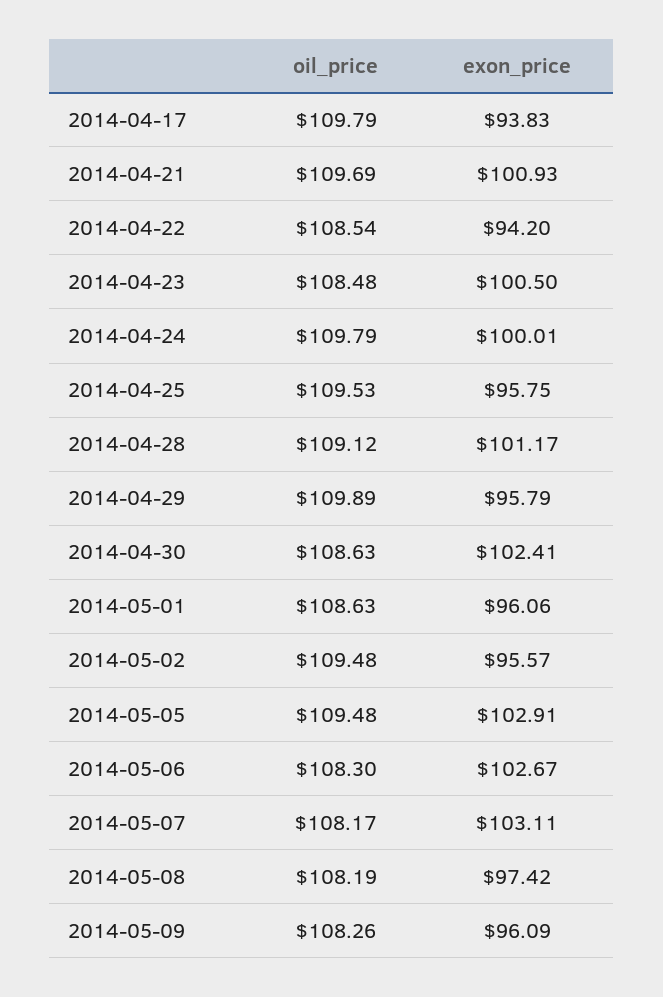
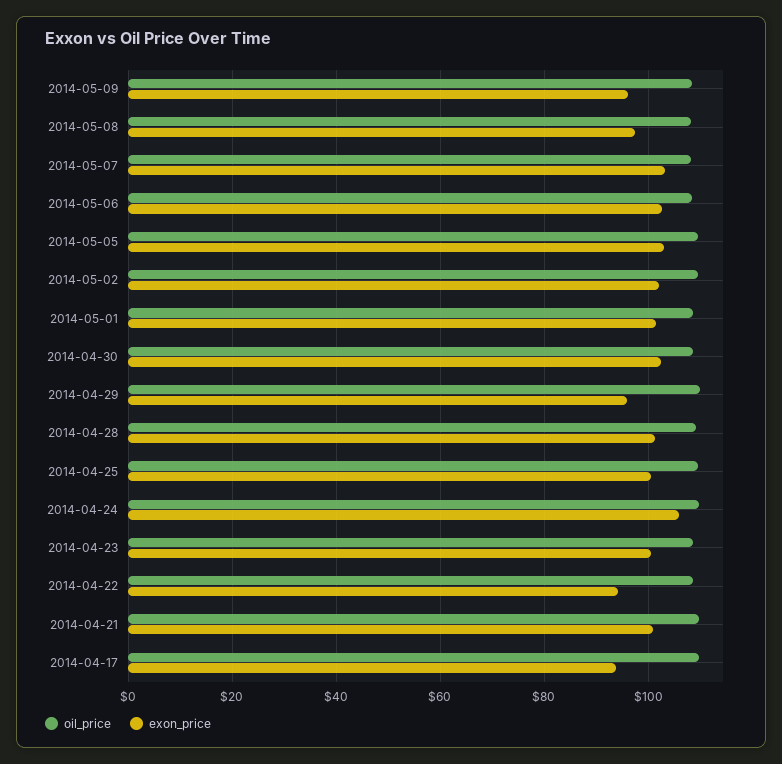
exon_price, 2014-04-24: 100.01 -> 106
exon_price, 2014-04-25: 95.75 -> 100
exon_price, 2014-05-01: 96.06 -> 102
exon_price, 2014-05-02: 95.57 -> 102

